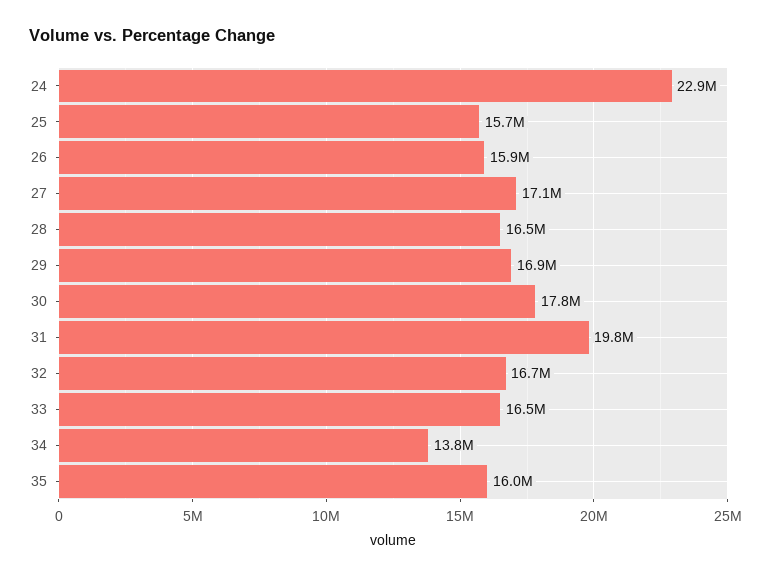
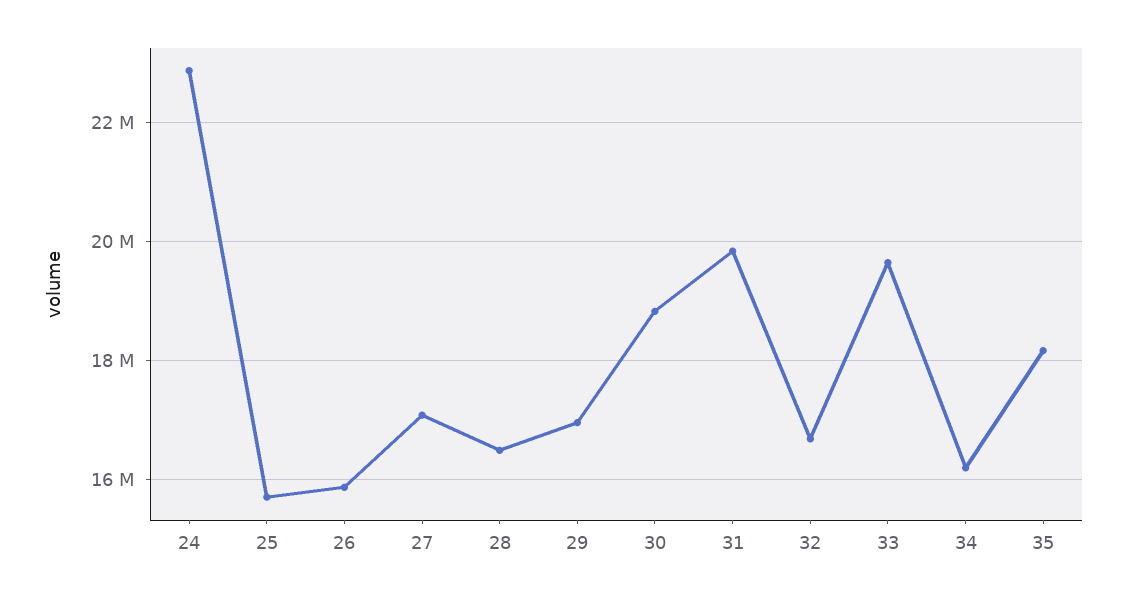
30: 17800000 -> 18800000
33: 16500000 -> 19600000
34: 13800000 -> 16200000
35: 16000000 -> 18200000

